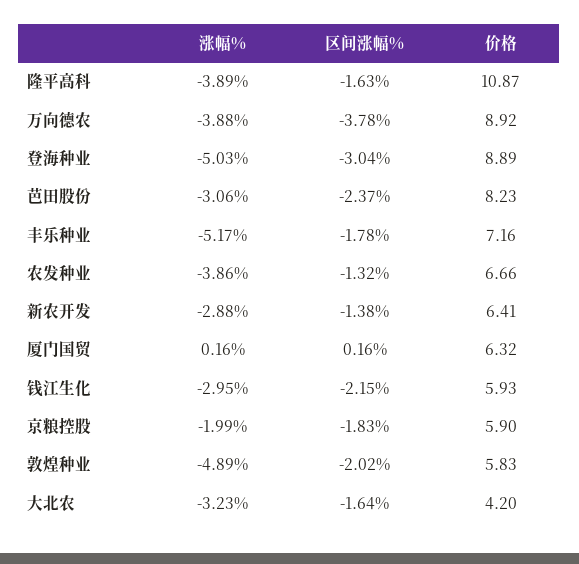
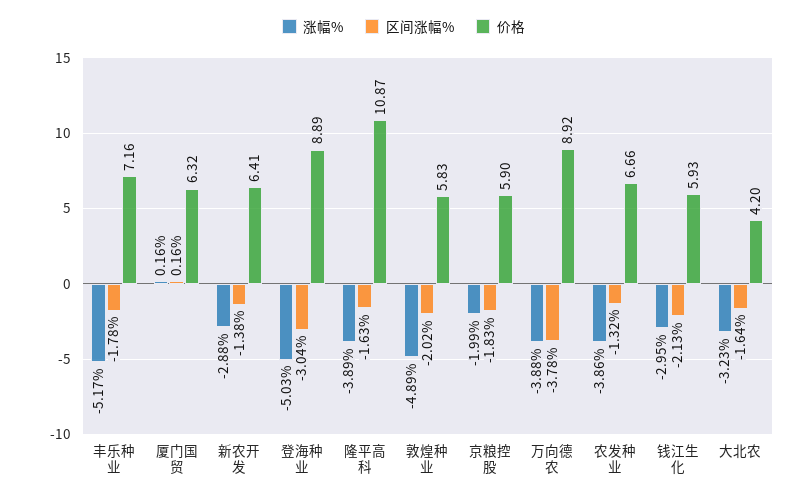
涨幅%, 芭田股份: -3.06 -> none
区间涨幅%, 芭田股份: -2.37 -> none
价格, 芭田股份: 8.23 -> none
区间涨幅%, 钱江生化: -2.15 -> -2.13

